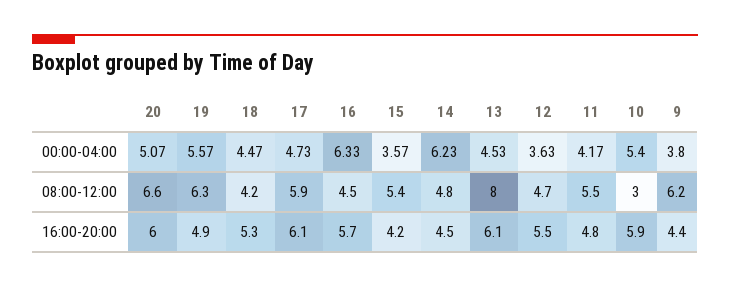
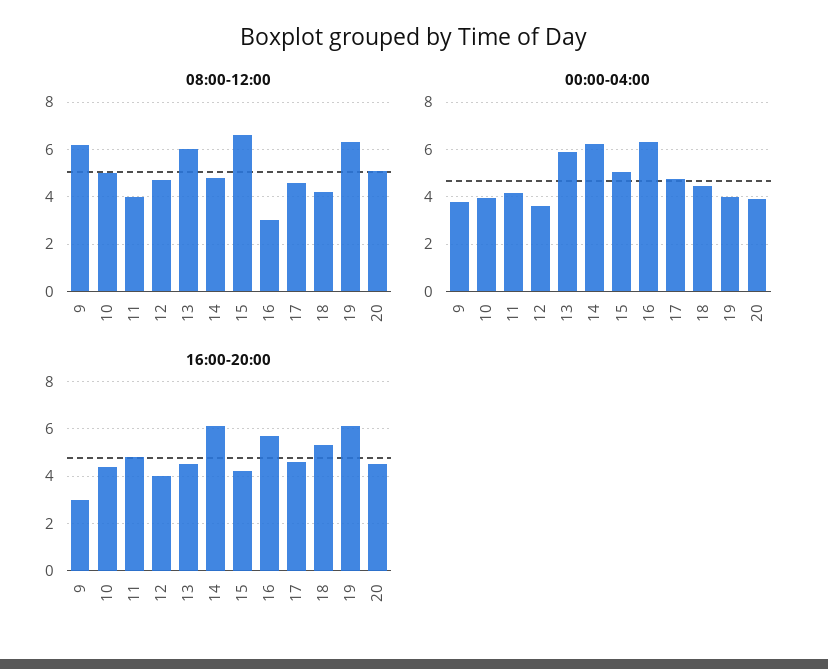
00:00-04:00, 20: 5.07 -> 4
00:00-04:00, 19: 5.57 -> 4
00:00-04:00, 15: 3.57 -> 5
00:00-04:00, 13: 4.53 -> 6
00:00-04:00, 10: 5.4 -> 4
08:00-12:00, 20: 6.6 -> 5
08:00-12:00, 17: 5.9 -> 4.5
08:00-12:00, 16: 4.5 -> 3
08:00-12:00, 15: 5.4 -> 6.5
08:00-12:00, 13: 8 -> 6
08:00-12:00, 11: 5.5 -> 4
08:00-12:00, 10: 3 -> 5
16:00-20:00, 20: 6 -> 4.5
16:00-20:00, 19: 4.9 -> 6
16:00-20:00, 17: 6.1 -> 4.5
16:00-20:00, 14: 4.5 -> 6
16:00-20:00, 13: 6.1 -> 4.5
16:00-20:00, 12: 5.5 -> 4
16:00-20:00, 10: 5.9 -> 4.5
16:00-20:00, 9: 4.4 -> 3

